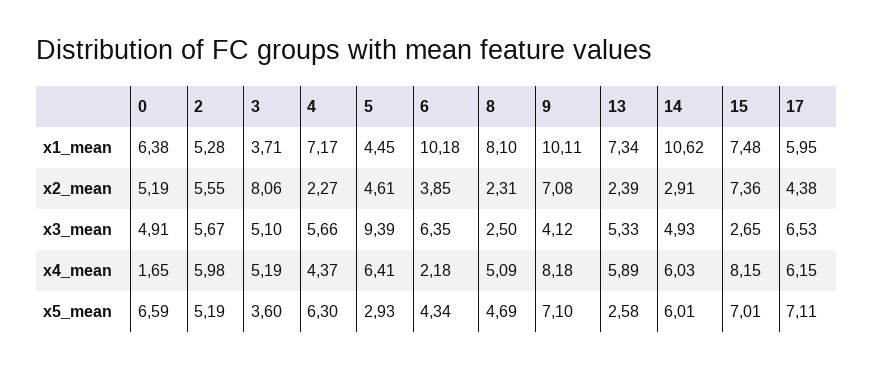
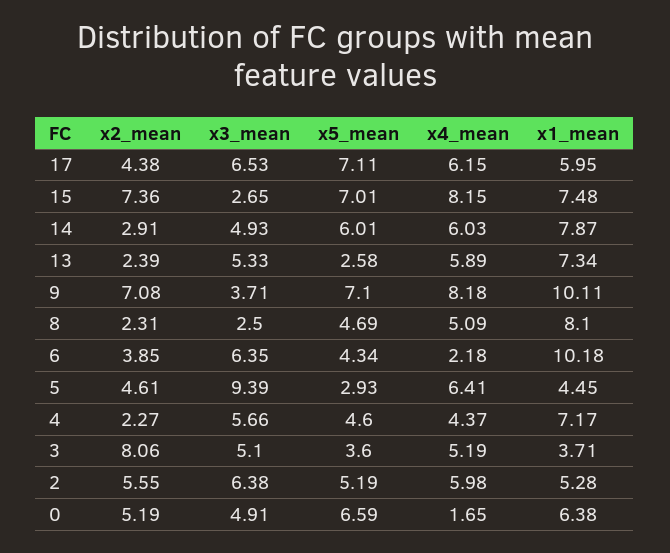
14, x1_mean: 10.62 -> 7.87
2, x3_mean: 5.67 -> 6.38
9, x3_mean: 4.12 -> 3.71
4, x5_mean: 6.3 -> 4.6

